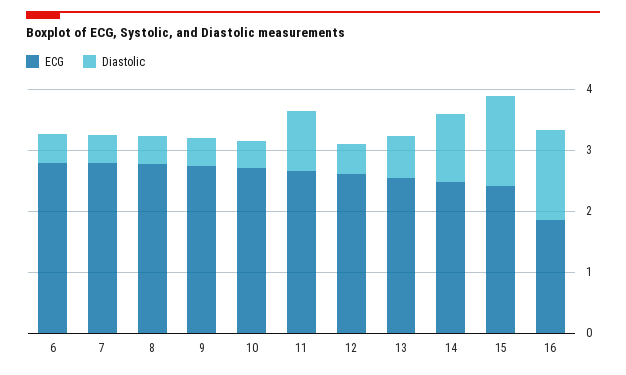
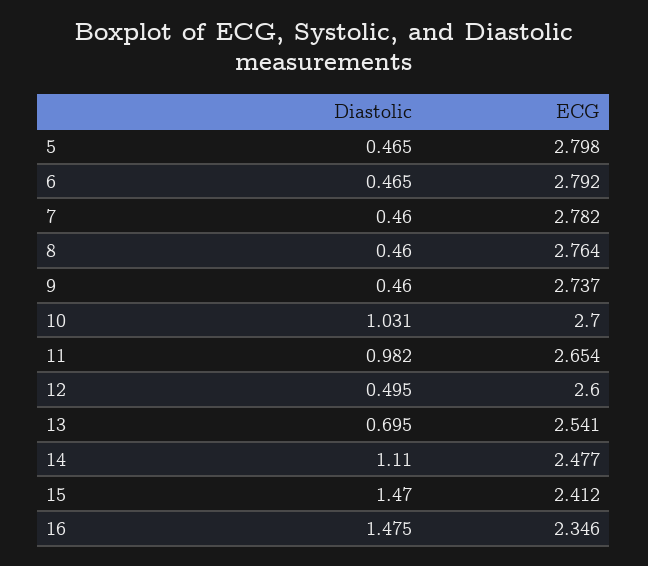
Diastolic, 10: 0.4 -> 1.031
ECG, 16: 1.8 -> 2.346
Diastolic, 5: none -> 0.465
ECG, 5: none -> 2.798

